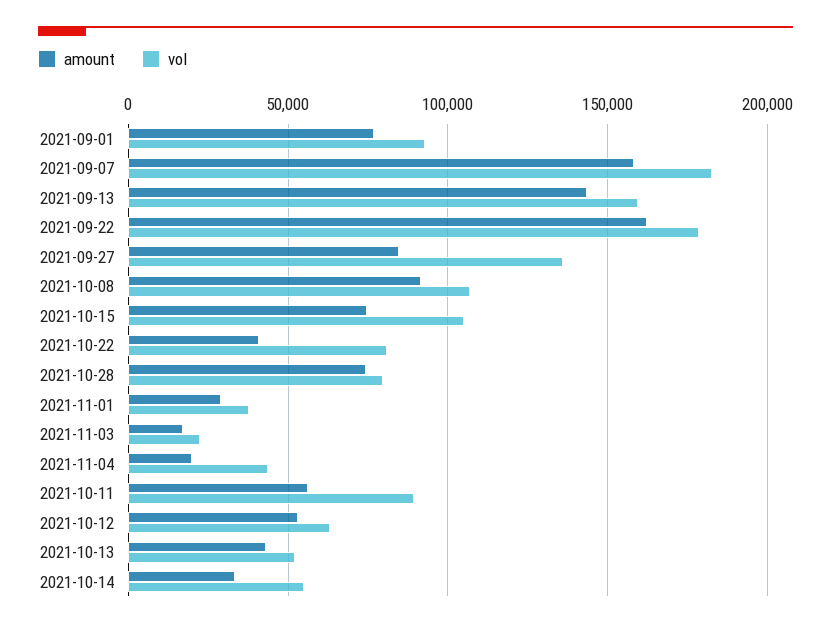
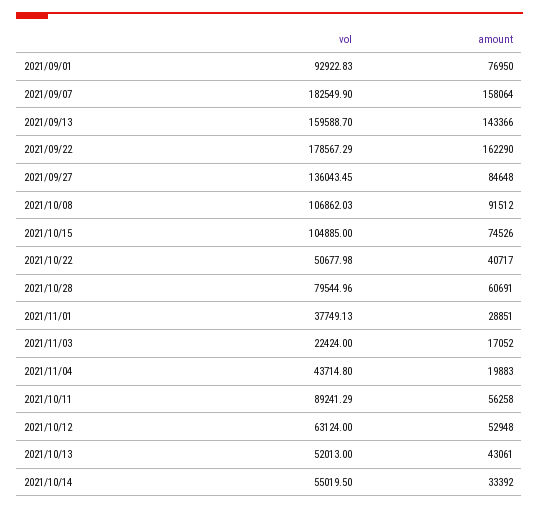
vol, 2021-10-22: 80000 -> 50677.98
amount, 2021-10-28: 75000 -> 60691

